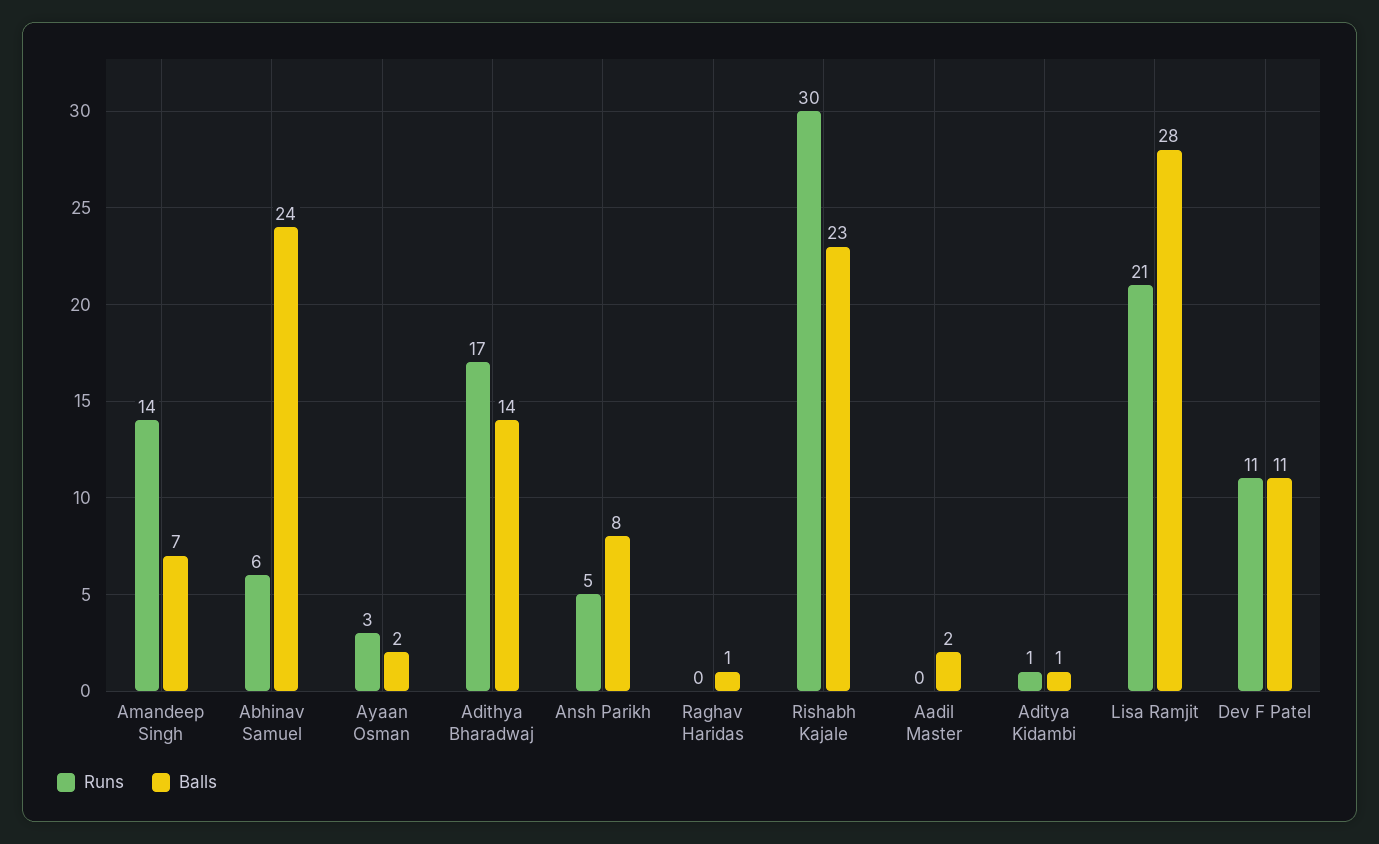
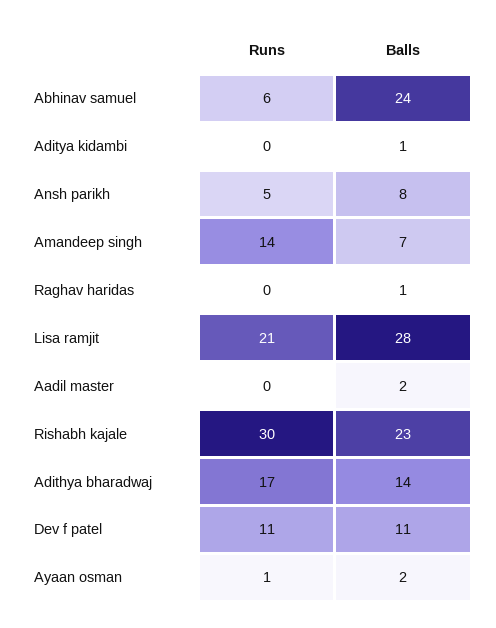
Runs, Ayaan Osman: 3 -> 1
Runs, Aditya Kidambi: 1 -> 0

